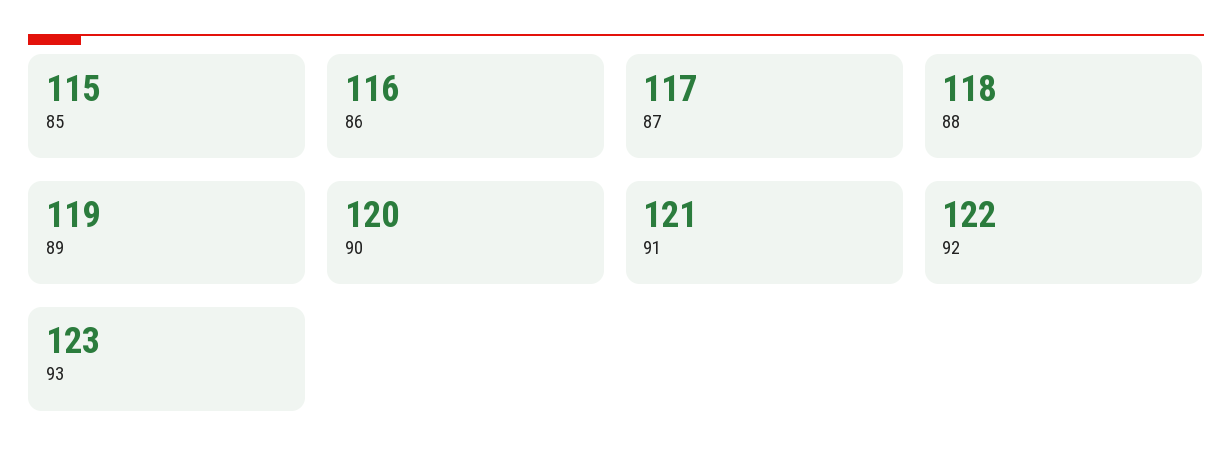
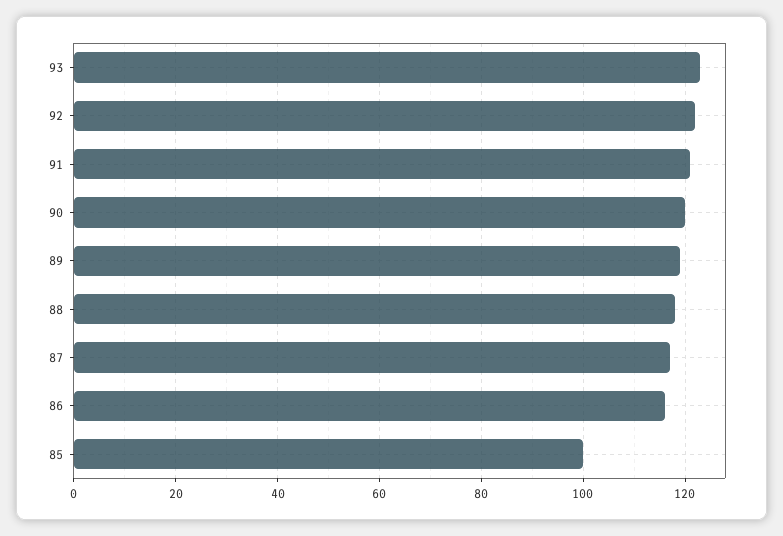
85: 115 -> 100

